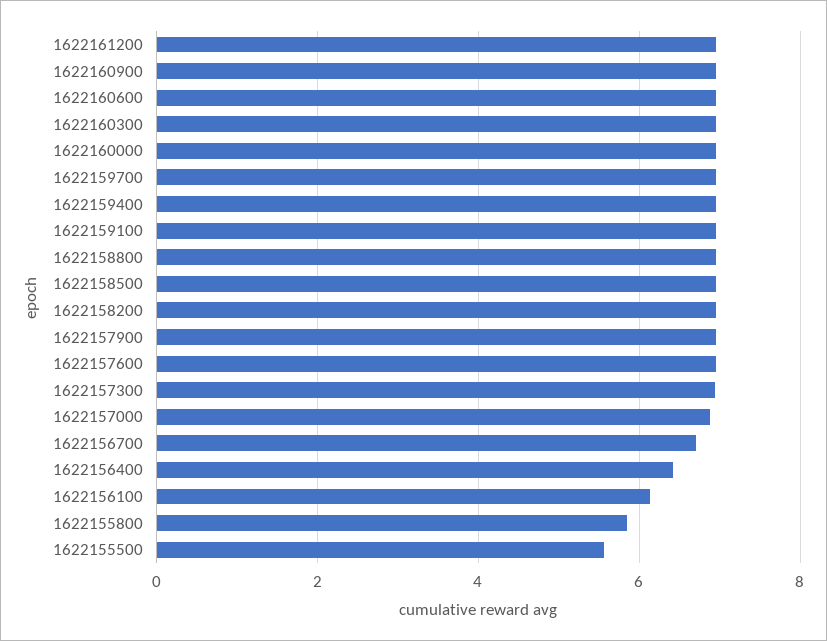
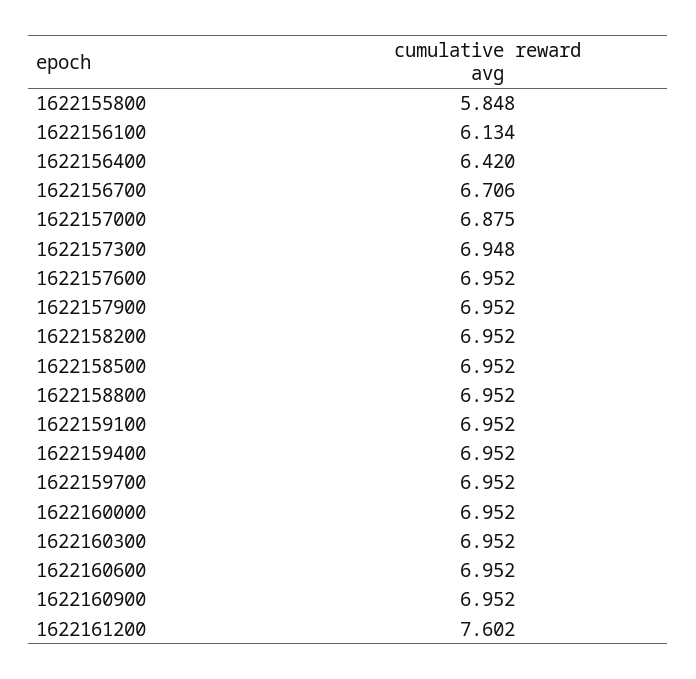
1622161200: 7 -> 7.602
1622155500: 5.6 -> none

